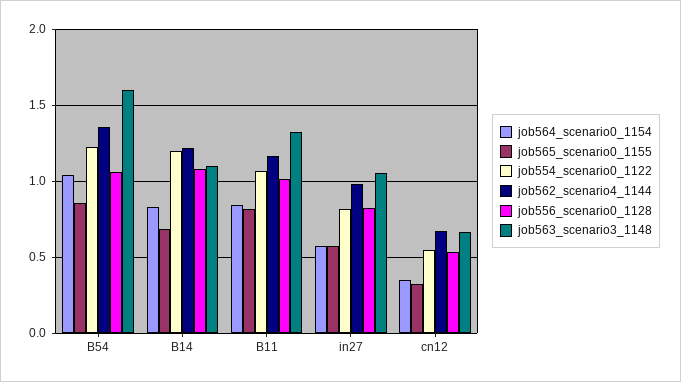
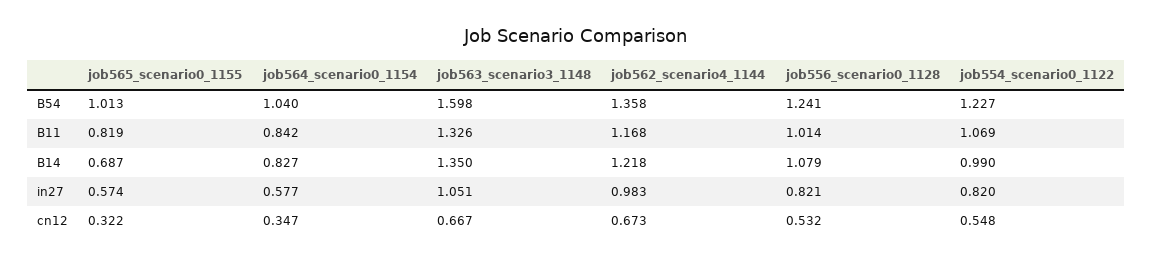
job565_scenario0_1155, B54: 0.85 -> 1.013
job556_scenario0_1128, B54: 1.05 -> 1.241
job554_scenario0_1122, B14: 1.2 -> 0.99
job563_scenario3_1148, B14: 1.1 -> 1.35

